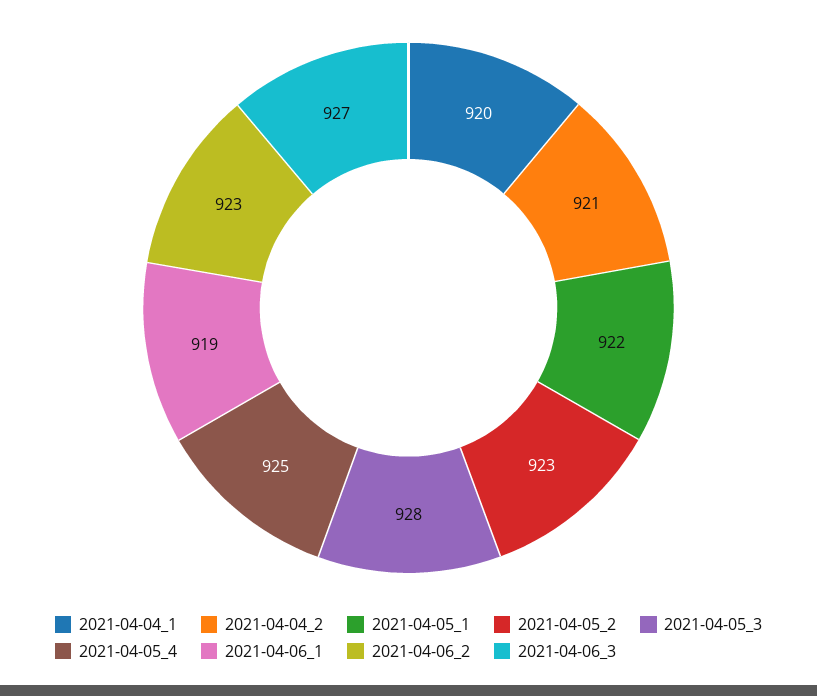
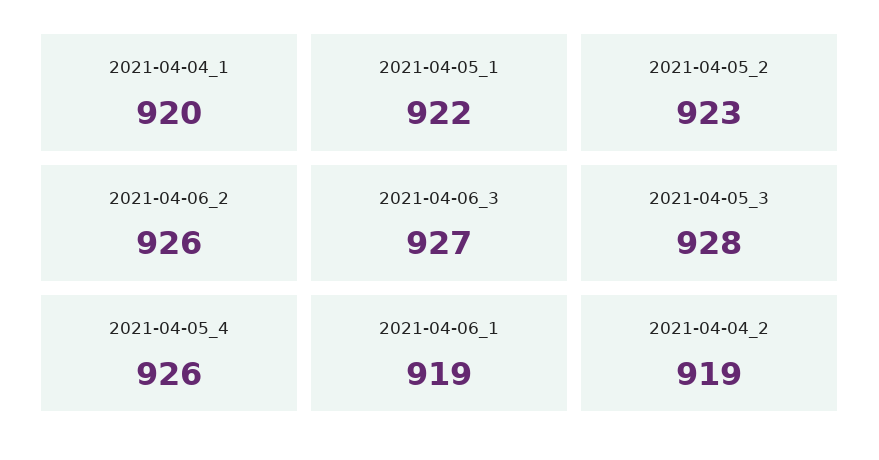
2021-04-04_2: 921 -> 919
2021-04-05_4: 925 -> 926
2021-04-06_2: 923 -> 926

